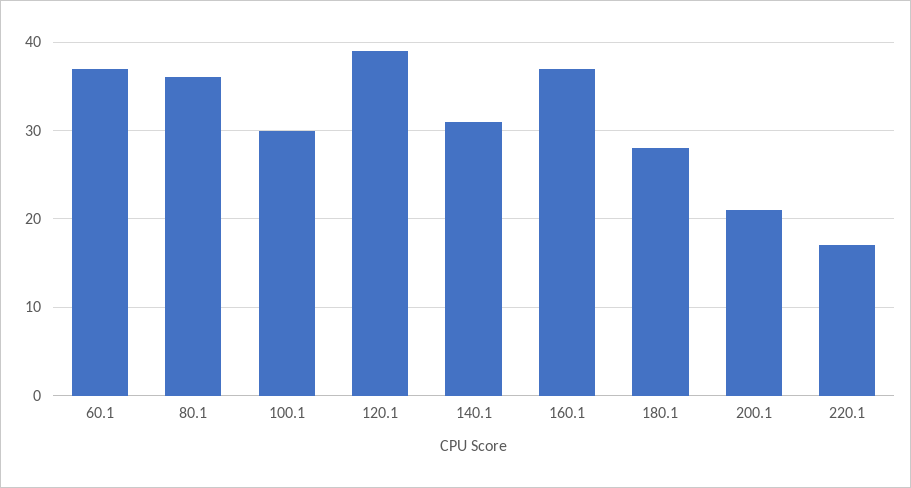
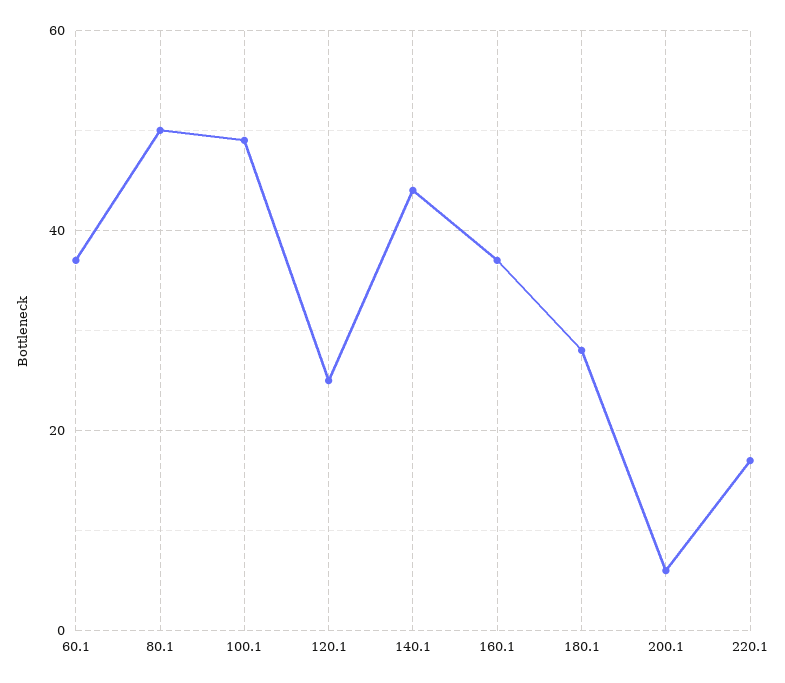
80.1: 36 -> 50
100.1: 30 -> 50
120.1: 39 -> 25
140.1: 31 -> 45
200.1: 21 -> 5

